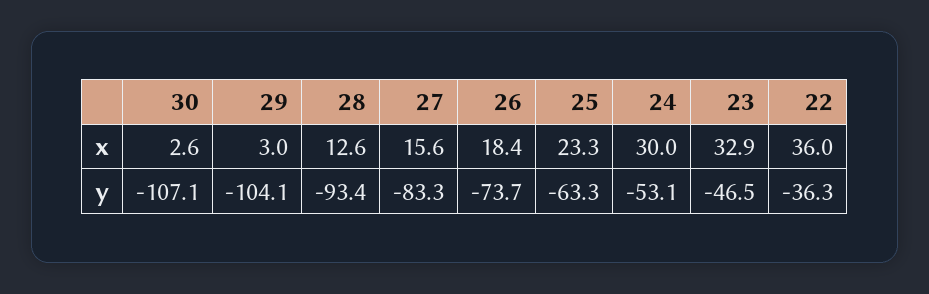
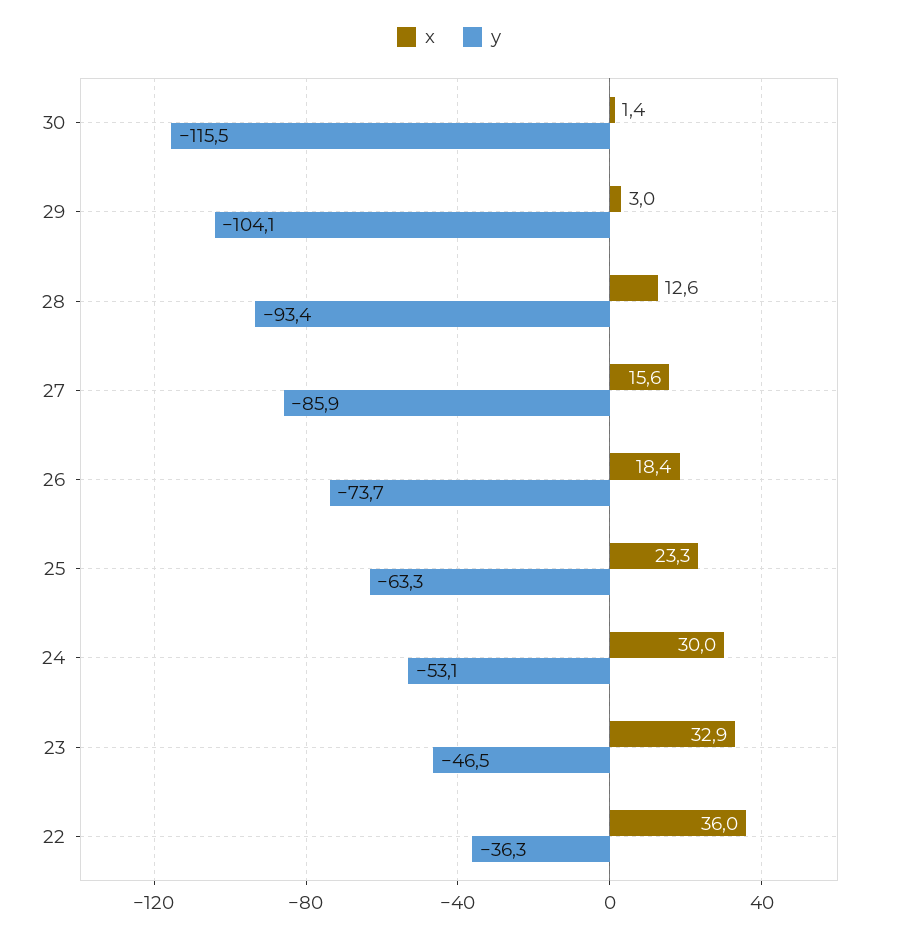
x, 30: 2.6 -> 1.4
y, 30: -107.1 -> -115.5
y, 27: -83.3 -> -85.9

